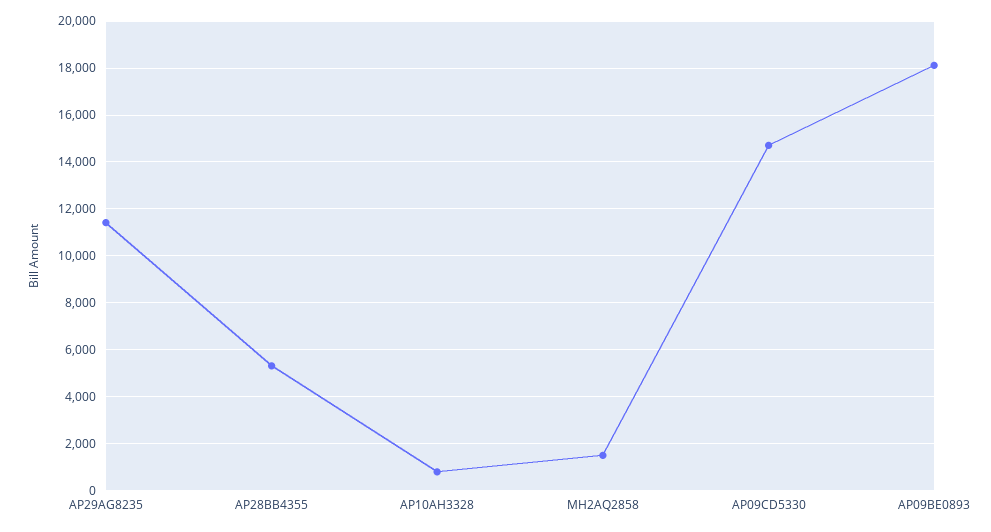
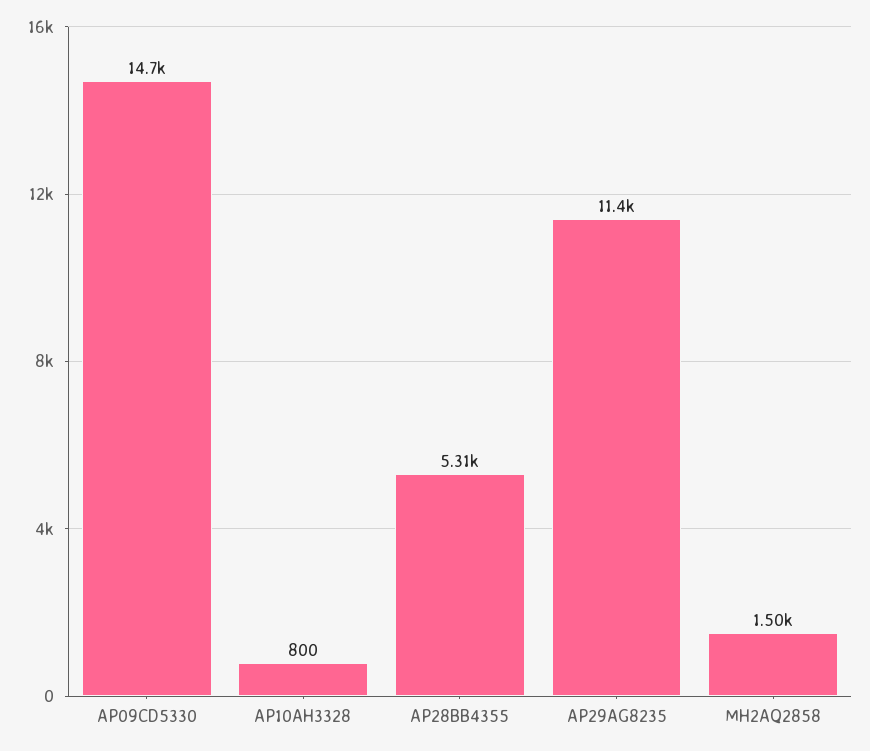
AP09BE0893: 18000 -> none

